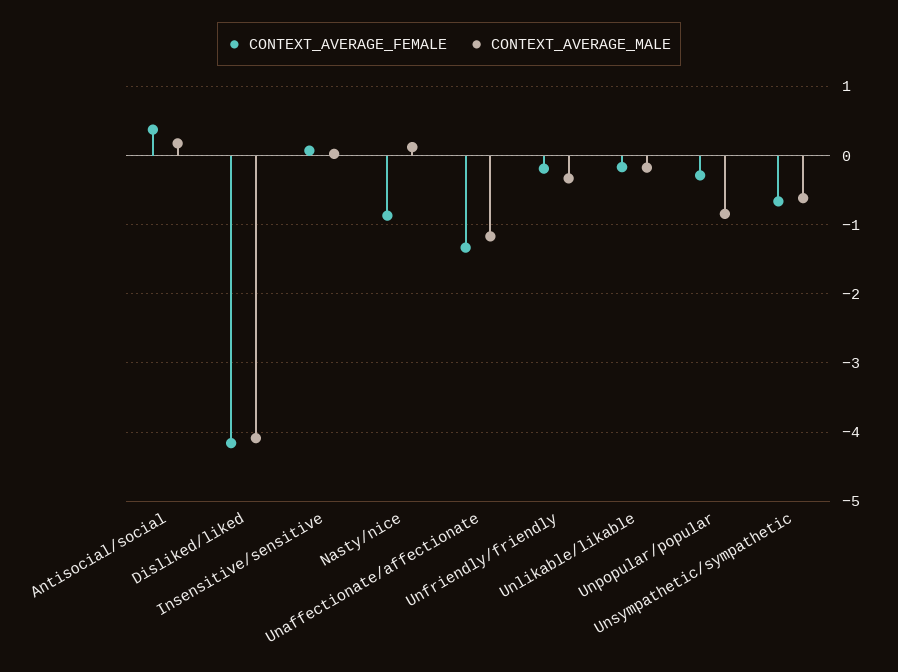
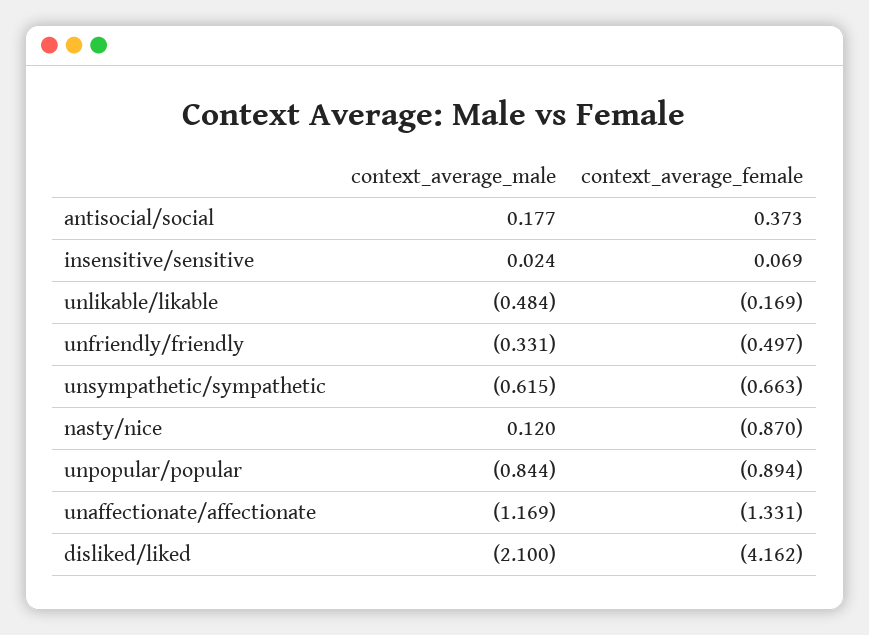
CONTEXT_AVERAGE_MALE, Disliked/liked: -4.1 -> -2.1
CONTEXT_AVERAGE_FEMALE, Unfriendly/friendly: -0.2 -> -0.497
CONTEXT_AVERAGE_MALE, Unlikable/likable: -0.2 -> -0.484
CONTEXT_AVERAGE_FEMALE, Unpopular/popular: -0.3 -> -0.894

